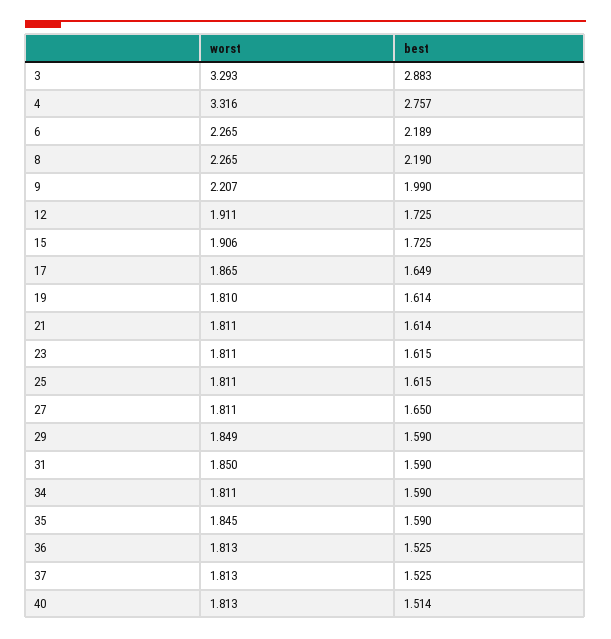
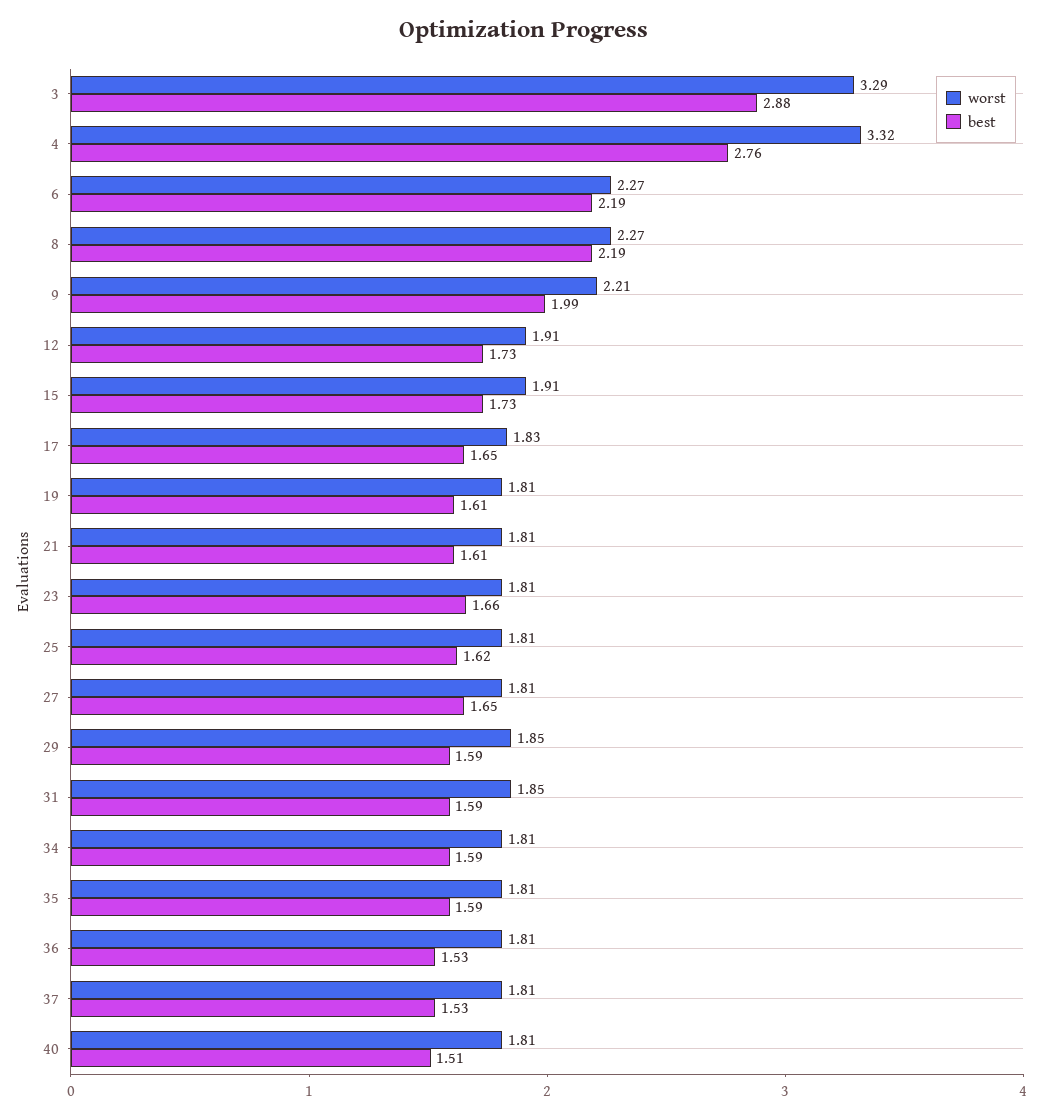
worst, 17: 1.865 -> 1.83
best, 23: 1.615 -> 1.66
worst, 35: 1.845 -> 1.81

